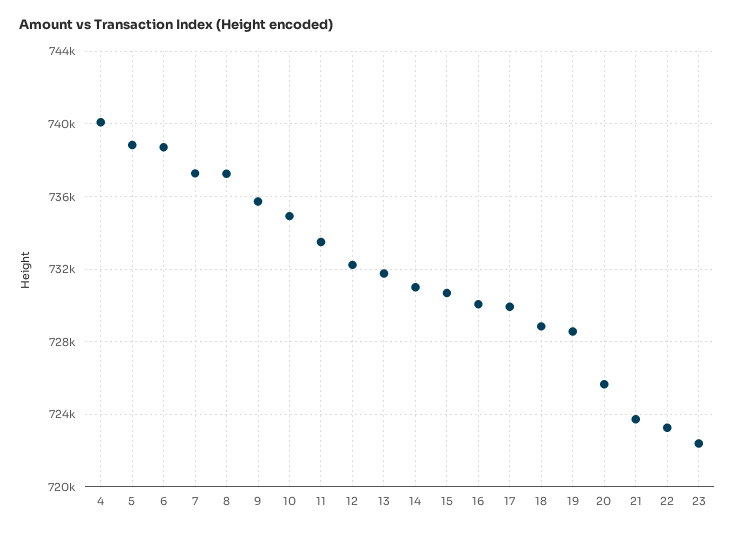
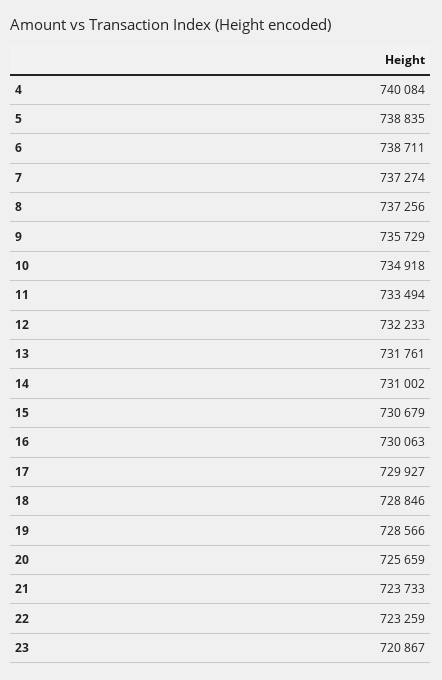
23: 722500 -> 720867

